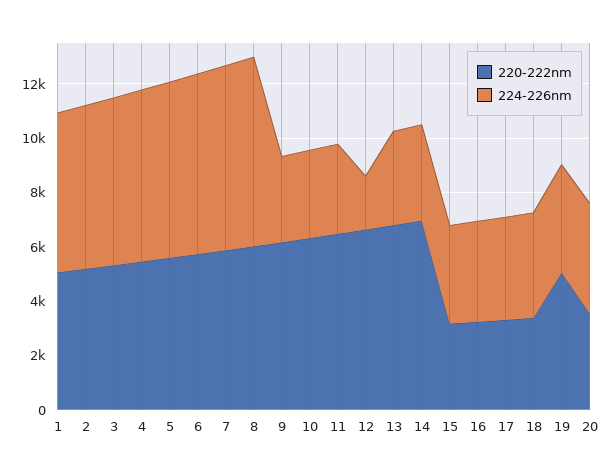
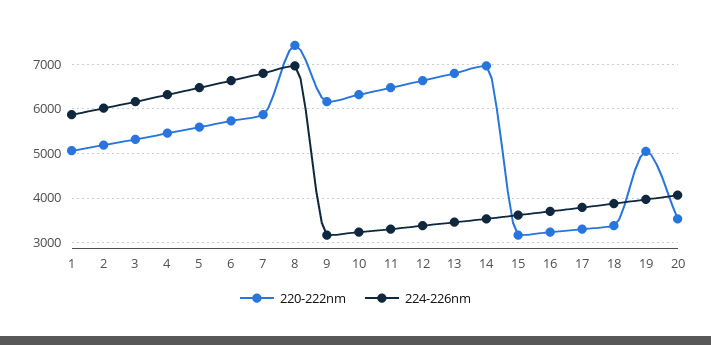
220-222nm, 8: 6000 -> 7400
224-226nm, 12: 2000 -> 3400

